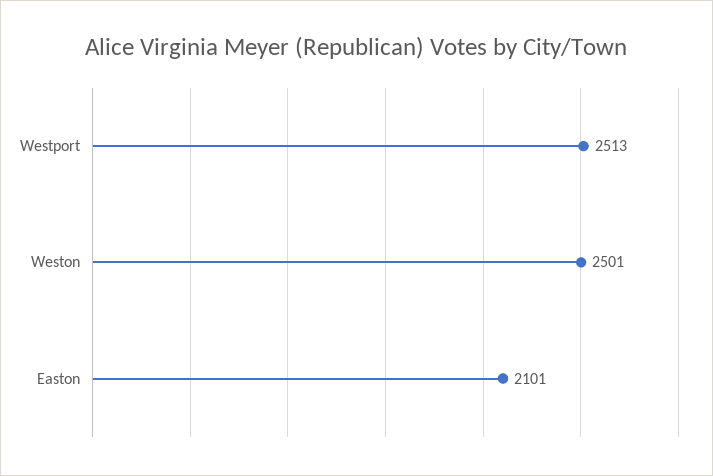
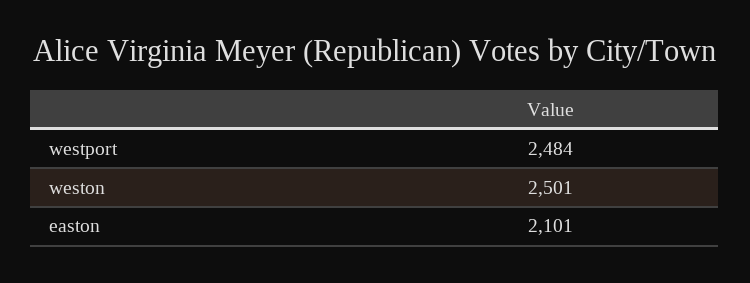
Westport: 2513 -> 2484

